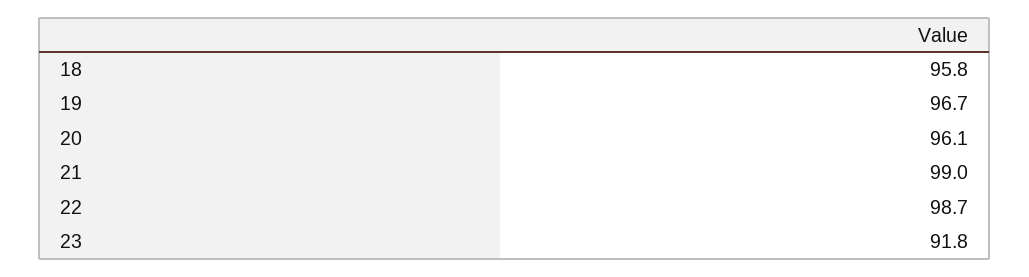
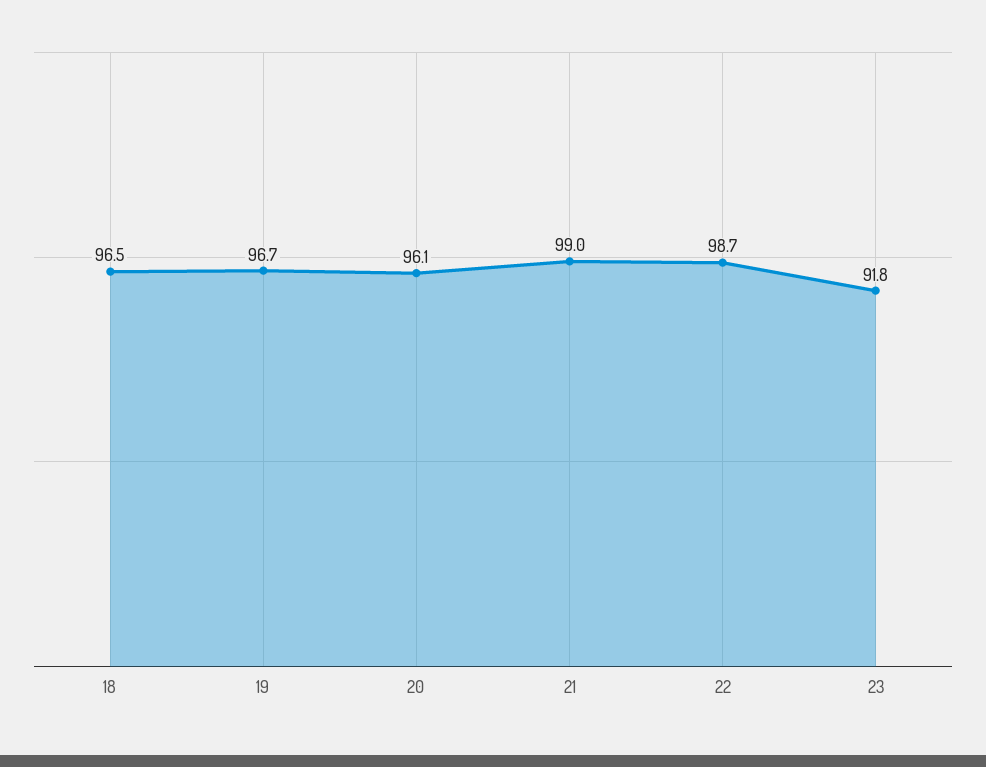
18: 95.8 -> 96.5

